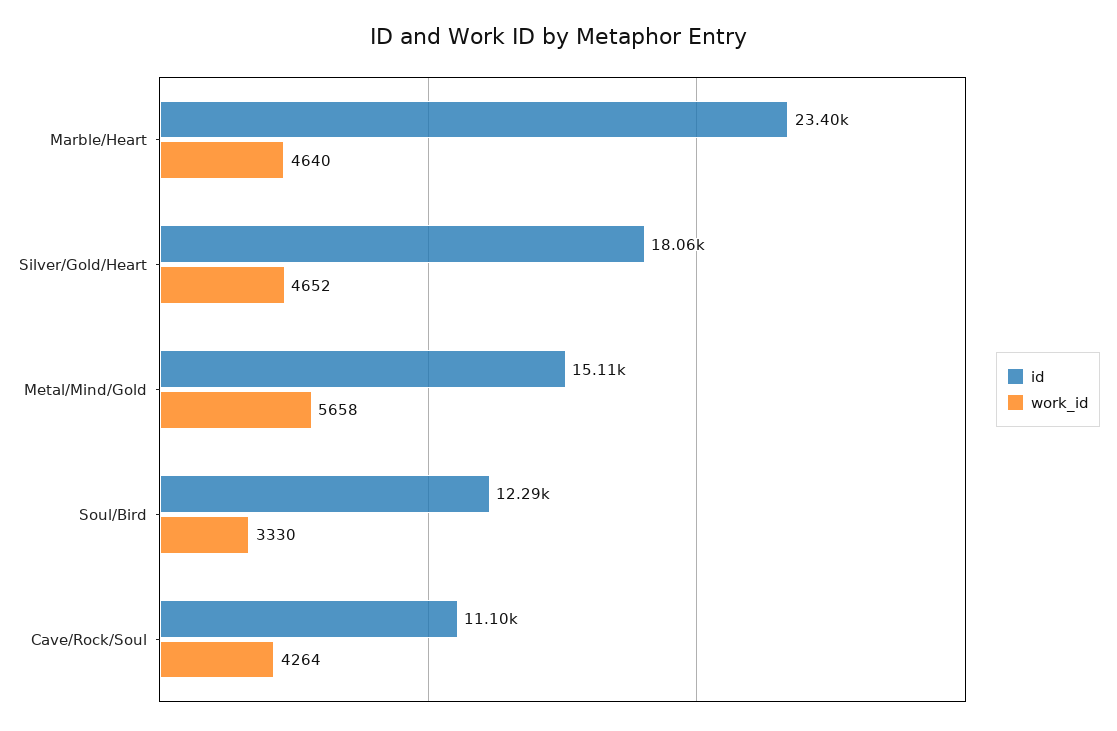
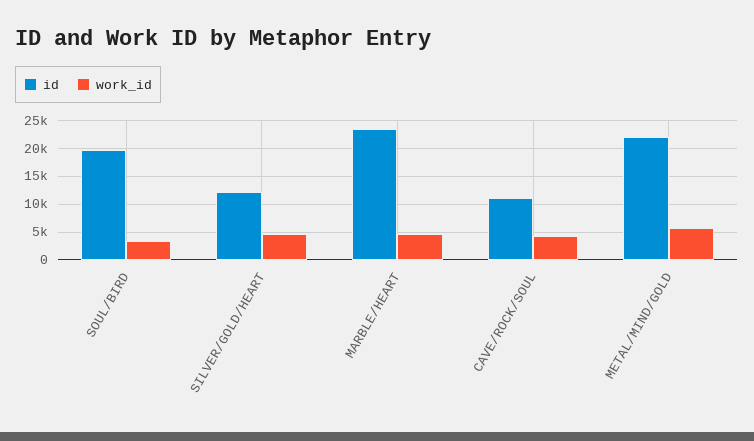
id, Silver/Gold/Heart: 18060 -> 12500
id, Metal/Mind/Gold: 15110 -> 22500
id, Soul/Bird: 12290 -> 20000

